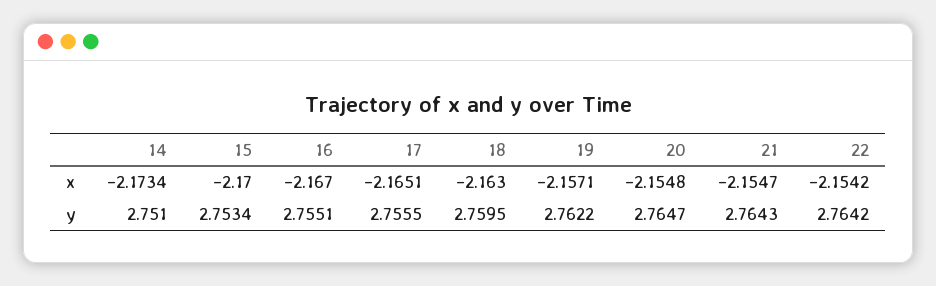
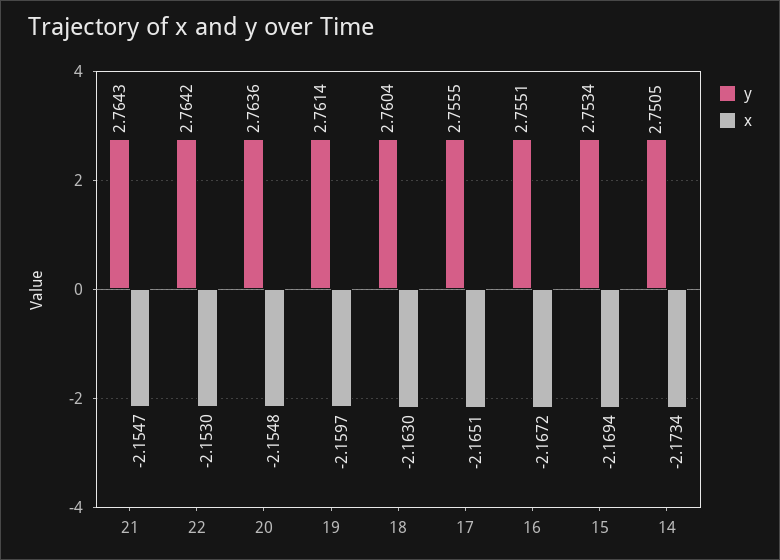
x, 15: -2.17 -> -2.1694
x, 16: -2.167 -> -2.1672
x, 19: -2.1571 -> -2.1597
x, 22: -2.1542 -> -2.153
y, 14: 2.751 -> 2.7505
y, 18: 2.7595 -> 2.7604
y, 19: 2.7622 -> 2.7614
y, 20: 2.7647 -> 2.7636

